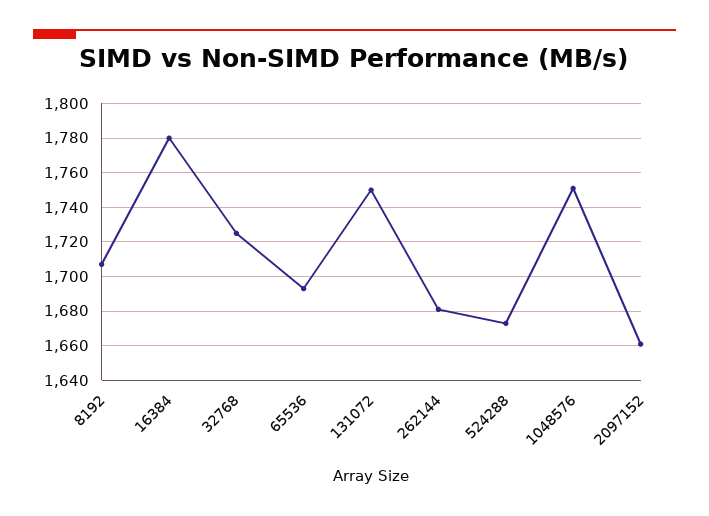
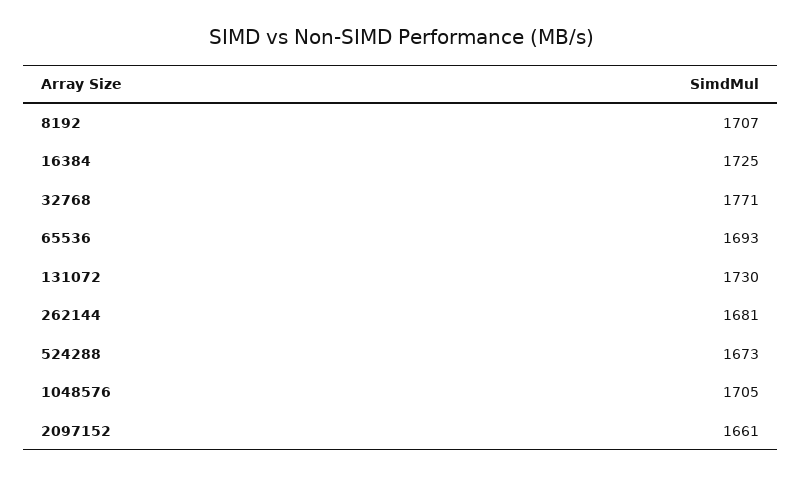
16384: 1780 -> 1725
32768: 1725 -> 1771
131072: 1750 -> 1730
1048576: 1750 -> 1705

